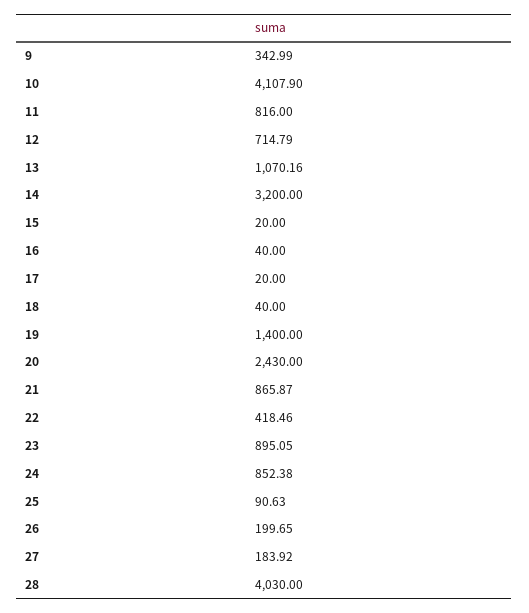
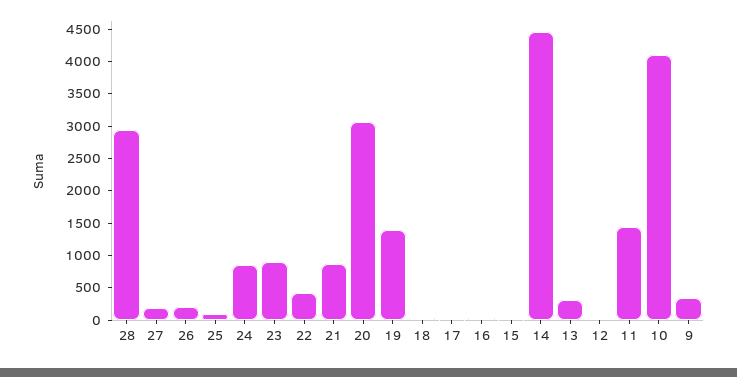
11: 816 -> 1500
12: 714.79 -> 0
13: 1070.16 -> 250
14: 3200 -> 4500
20: 2430 -> 3000
28: 4030 -> 3000

